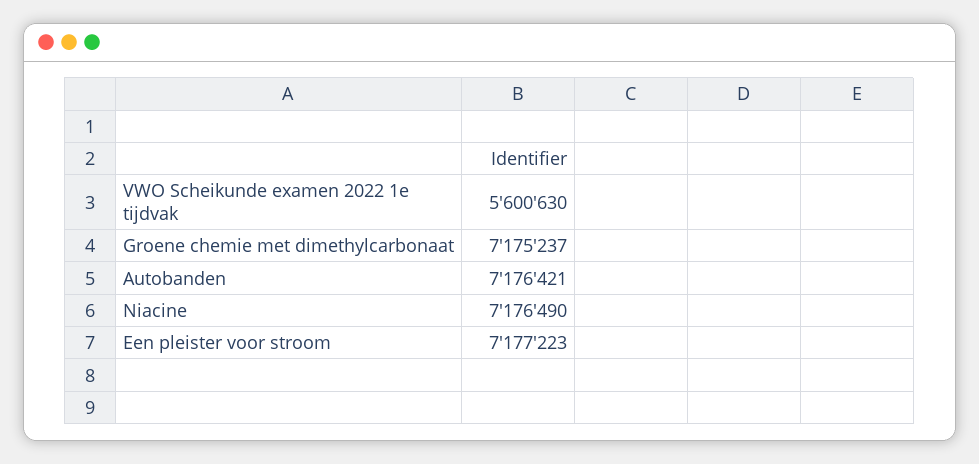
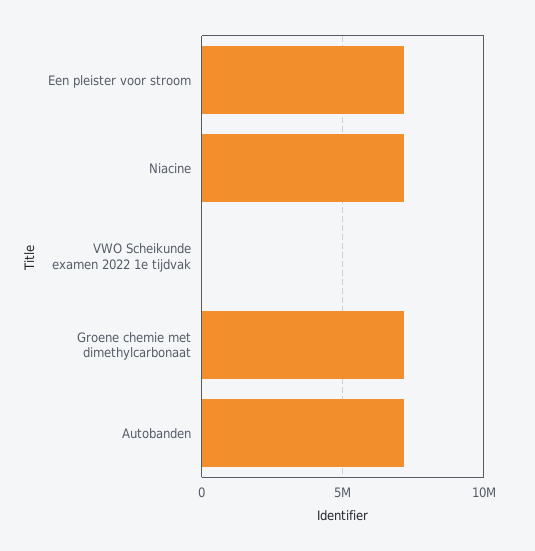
VWO Scheikunde examen 2022 1e tijdvak: 5600630 -> 0

